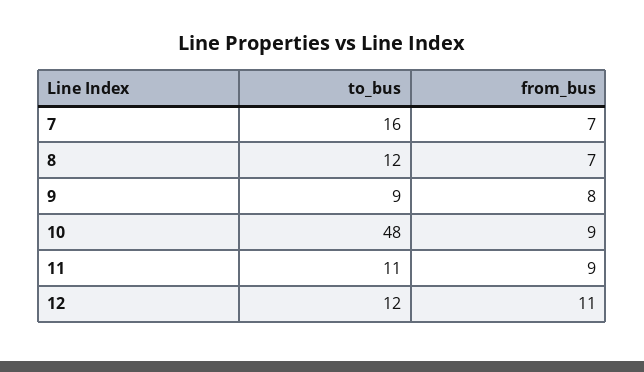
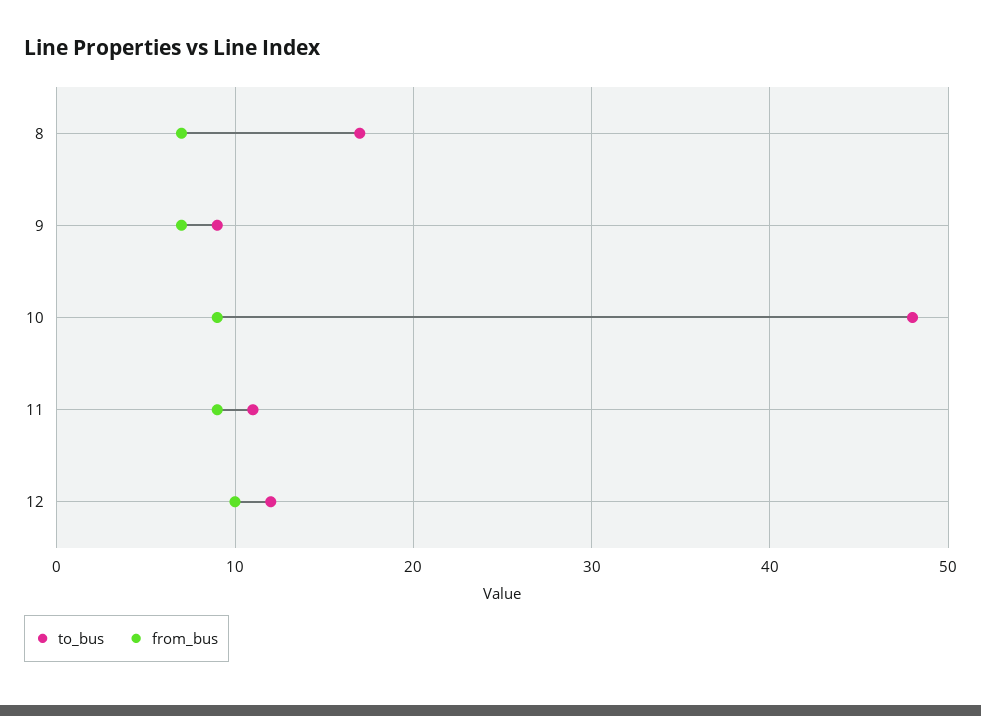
to_bus, 7: 16 -> none
from_bus, 7: 7 -> none
to_bus, 8: 12 -> 17
from_bus, 9: 8 -> 7
from_bus, 12: 11 -> 10

